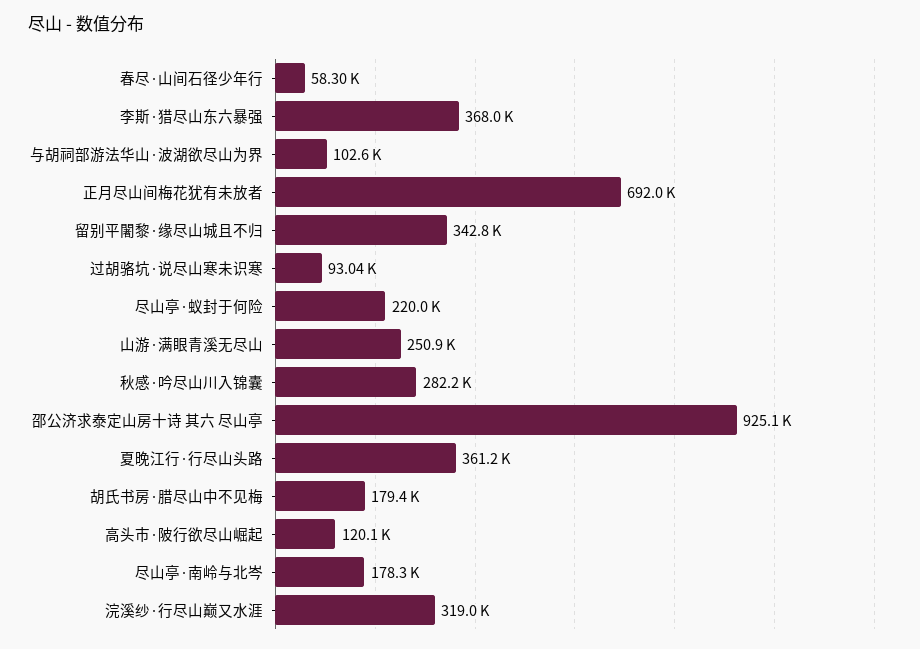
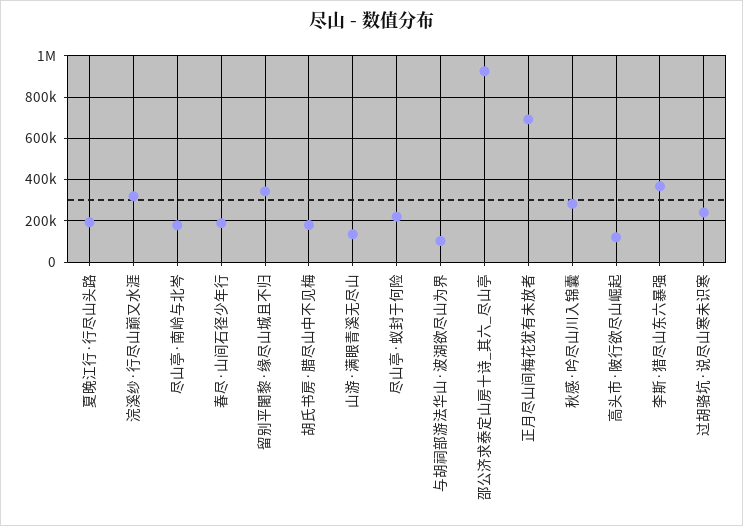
春尽·山间石径少年行: 58300 -> 200000
过胡骆坑·说尽山寒未识寒: 93040 -> 250000
山游·满眼青溪无尽山: 250900 -> 150000
夏晚江行·行尽山头路: 361200 -> 200000

